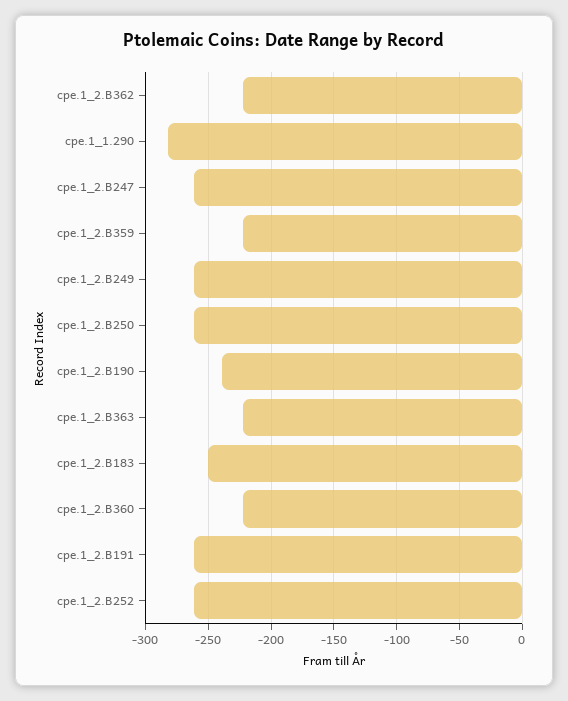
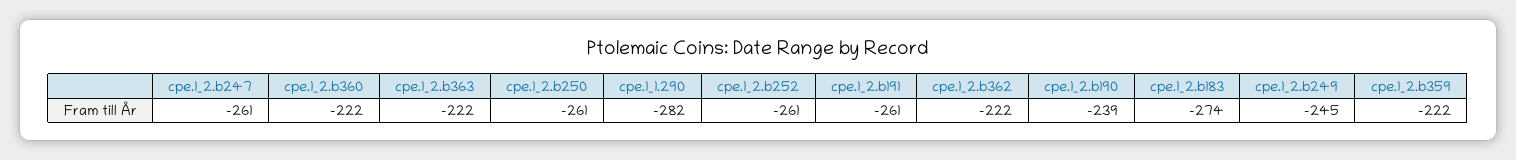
cpe.1_2.B249: -260 -> -245
cpe.1_2.B183: -250 -> -274

